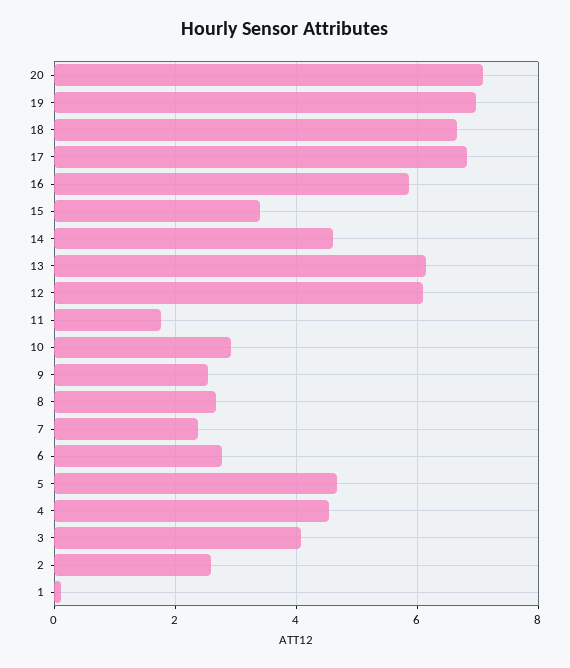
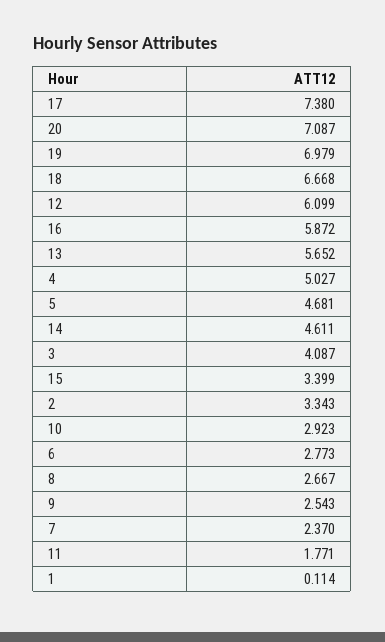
17: 6.8 -> 7.38
13: 6.2 -> 5.652
4: 4.6 -> 5.027
2: 2.6 -> 3.343

